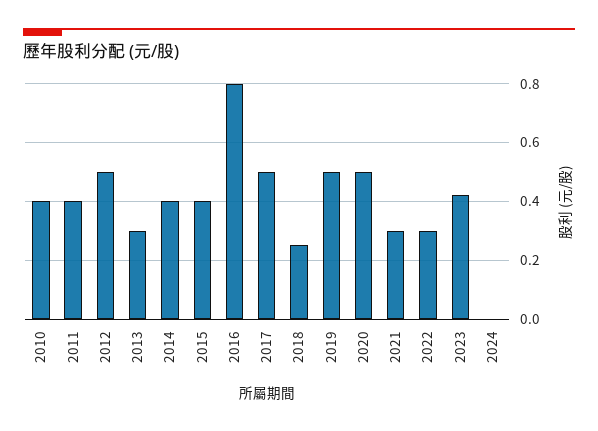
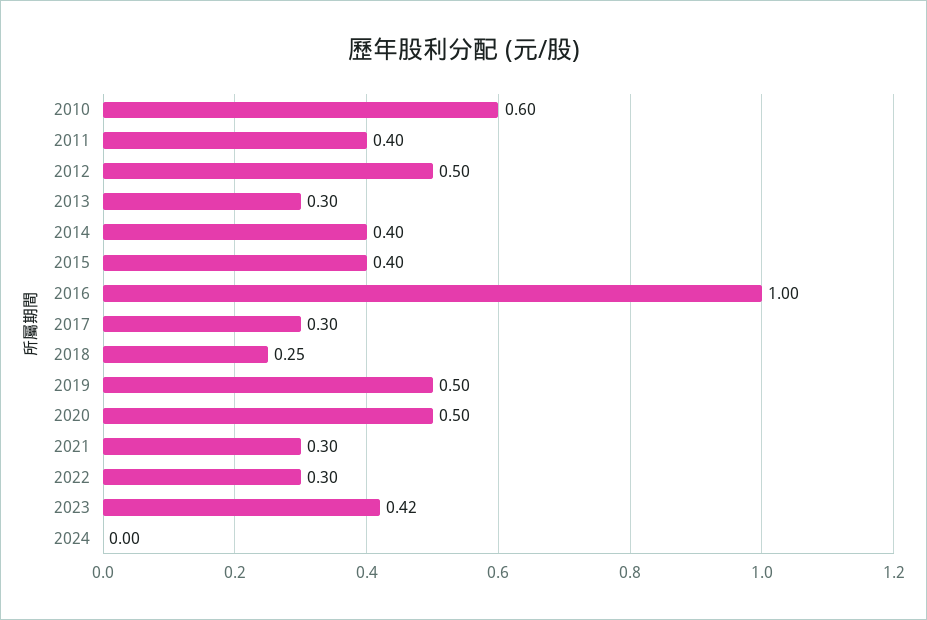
2010: 0.4 -> 0.6
2016: 0.8 -> 1
2017: 0.5 -> 0.3

